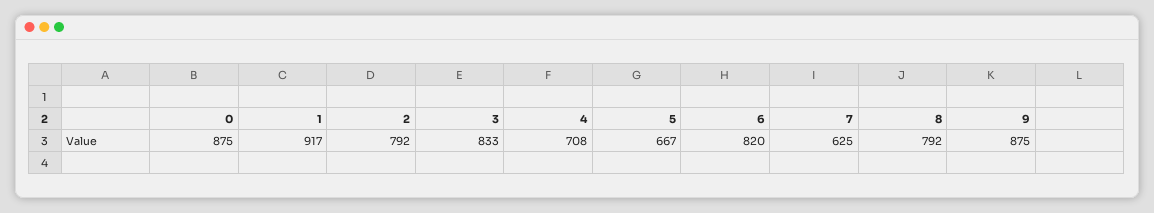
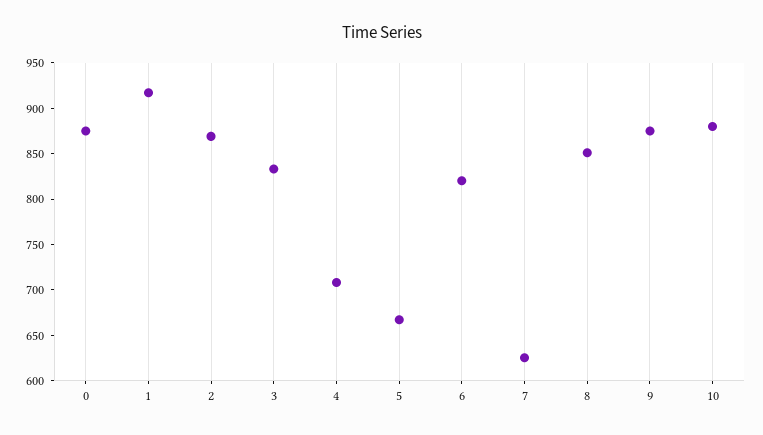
2: 792 -> 870
8: 792 -> 850
10: none -> 880

